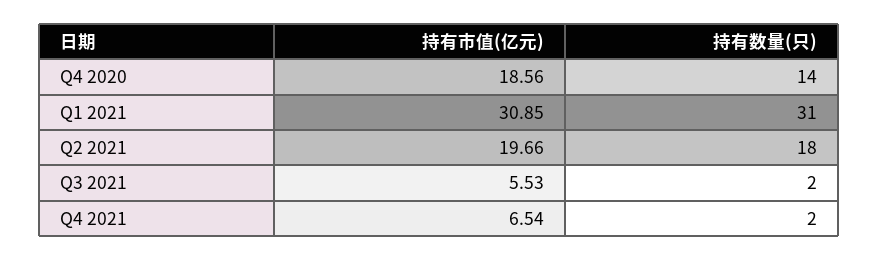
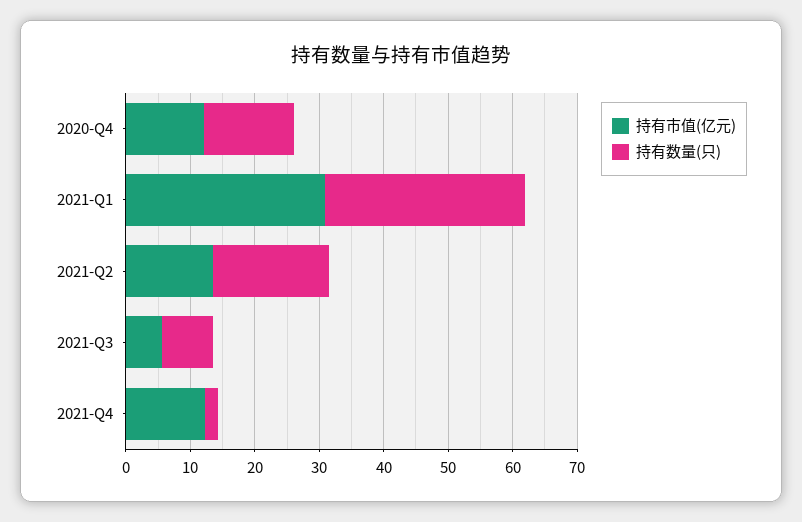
持有市值(亿元), Q4 2020: 18.56 -> 12
持有市值(亿元), Q2 2021: 19.66 -> 14
持有数量(只), Q3 2021: 2 -> 8
持有市值(亿元), Q4 2021: 6.54 -> 12

